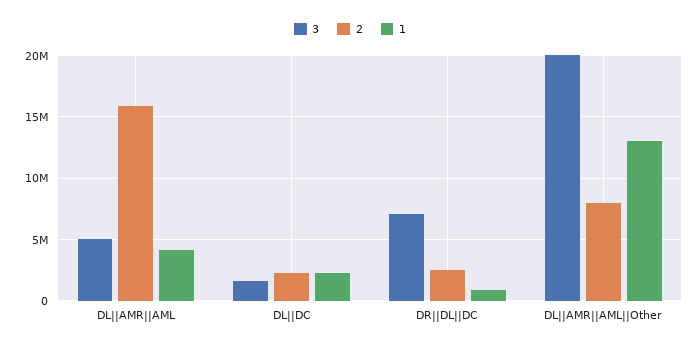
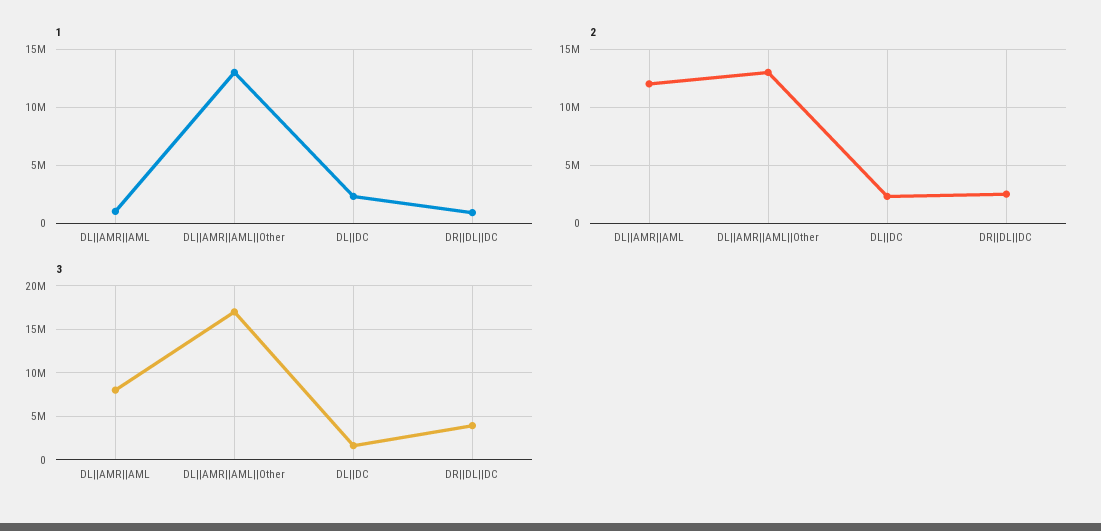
3, DL||AMR||AML: 5000000 -> 8000000
2, DL||AMR||AML: 16000000 -> 12000000
1, DL||AMR||AML: 4000000 -> 1000000
3, DR||DL||DC: 7000000 -> 4000000
3, DL||AMR||AML||Other: 20000000 -> 17000000
2, DL||AMR||AML||Other: 8000000 -> 13000000

